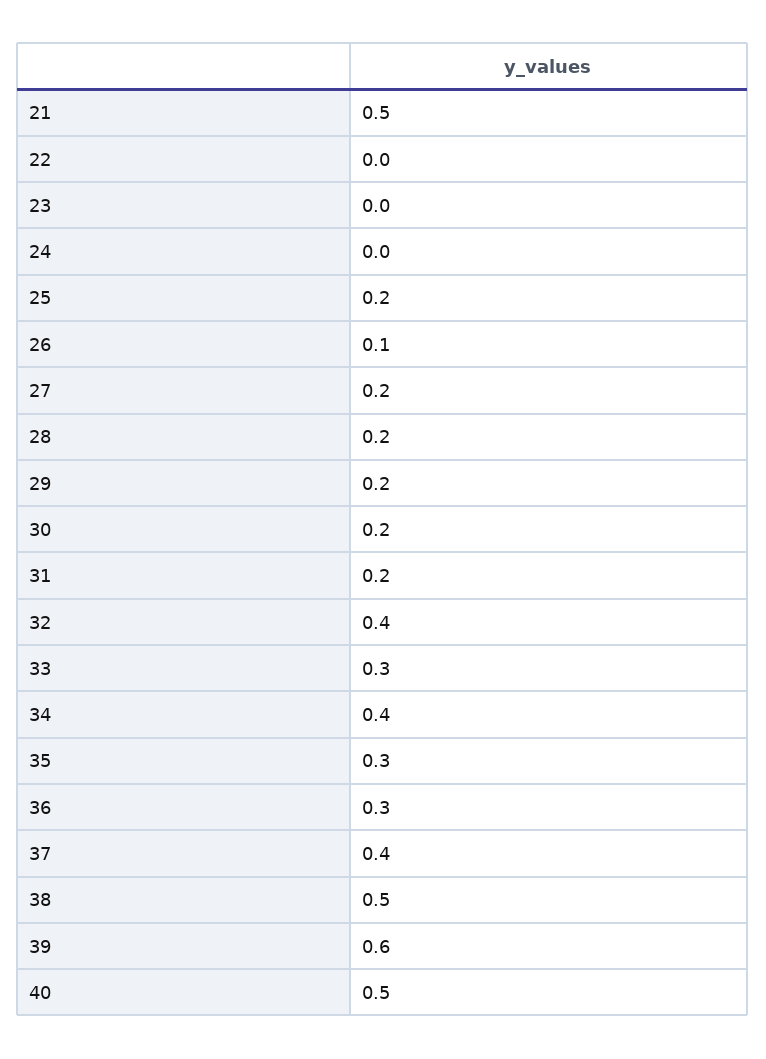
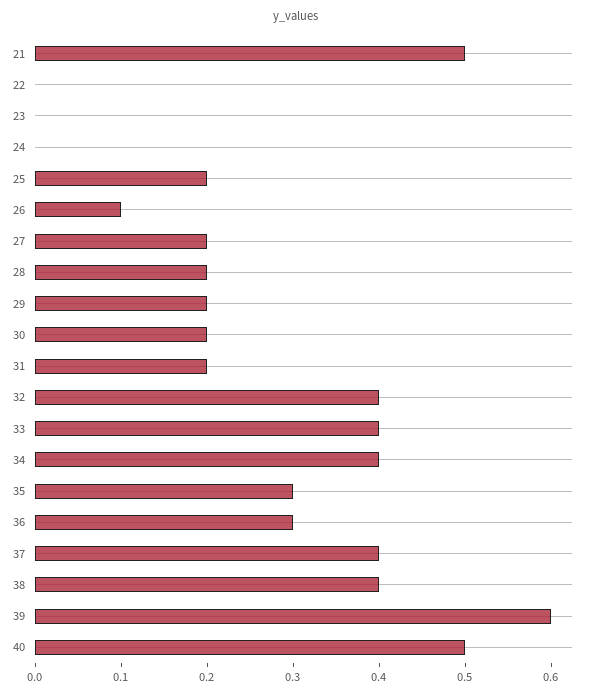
33: 0.3 -> 0.4
38: 0.5 -> 0.4

